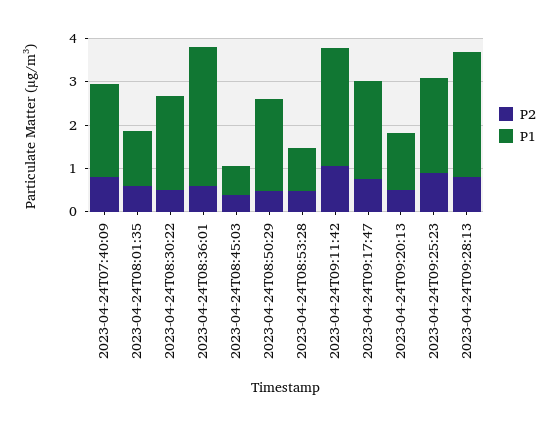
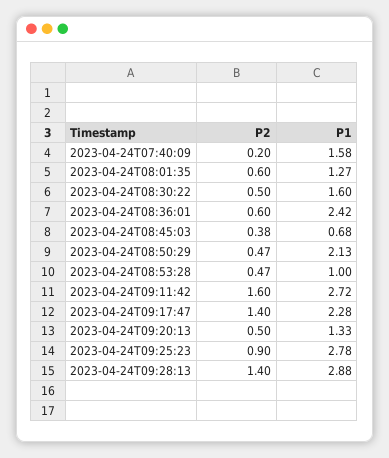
P2, 2023-04-24T07:40:09: 0.8 -> 0.2
P1, 2023-04-24T07:40:09: 2.2 -> 1.58
P1, 2023-04-24T08:30:22: 2.2 -> 1.6
P1, 2023-04-24T08:36:01: 3.2 -> 2.42
P2, 2023-04-24T09:11:42: 1 -> 1.6
P2, 2023-04-24T09:17:47: 0.8 -> 1.4
P1, 2023-04-24T09:25:23: 2.2 -> 2.78
P2, 2023-04-24T09:28:13: 0.8 -> 1.4

